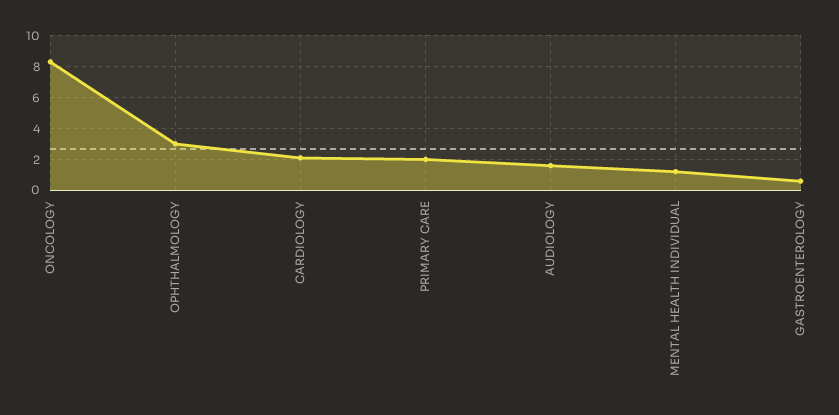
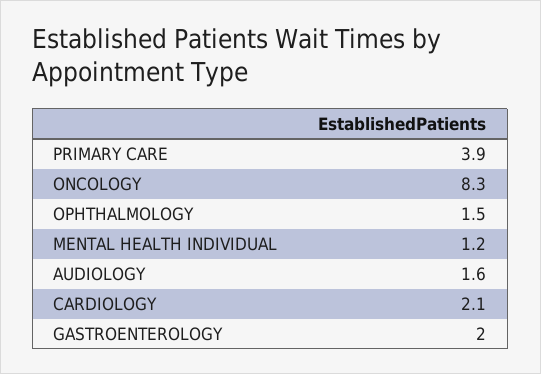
OPHTHALMOLOGY: 3 -> 1.5
PRIMARY CARE: 2 -> 3.9
GASTROENTEROLOGY: 0.5 -> 2

